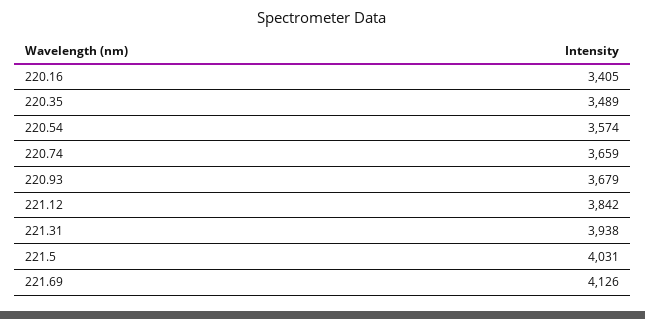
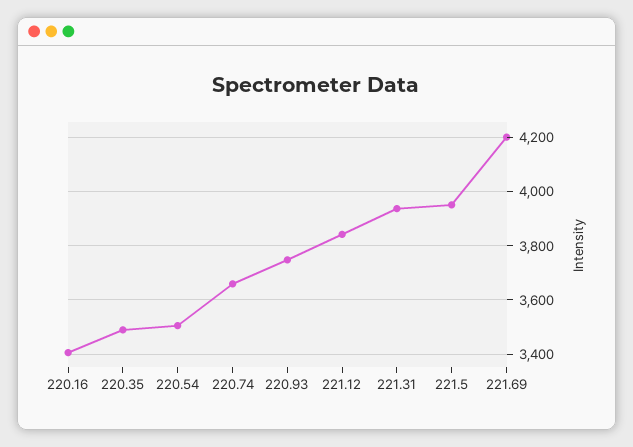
220.54: 3574 -> 3500
220.93: 3679 -> 3750
221.5: 4031 -> 3950
221.69: 4126 -> 4200

